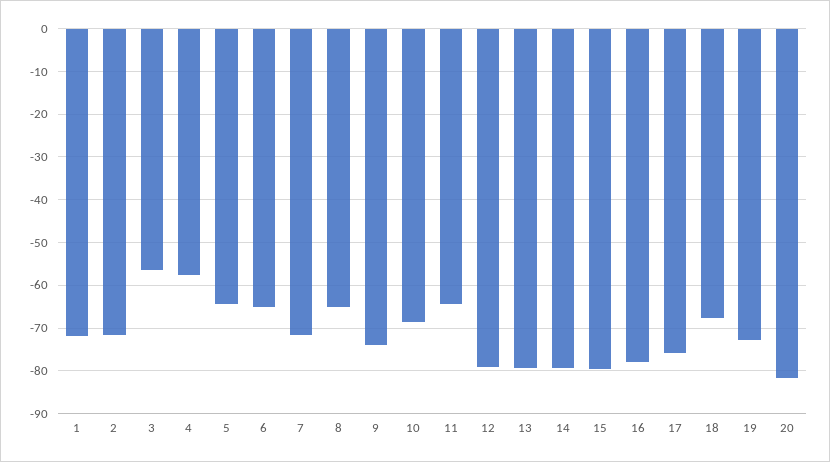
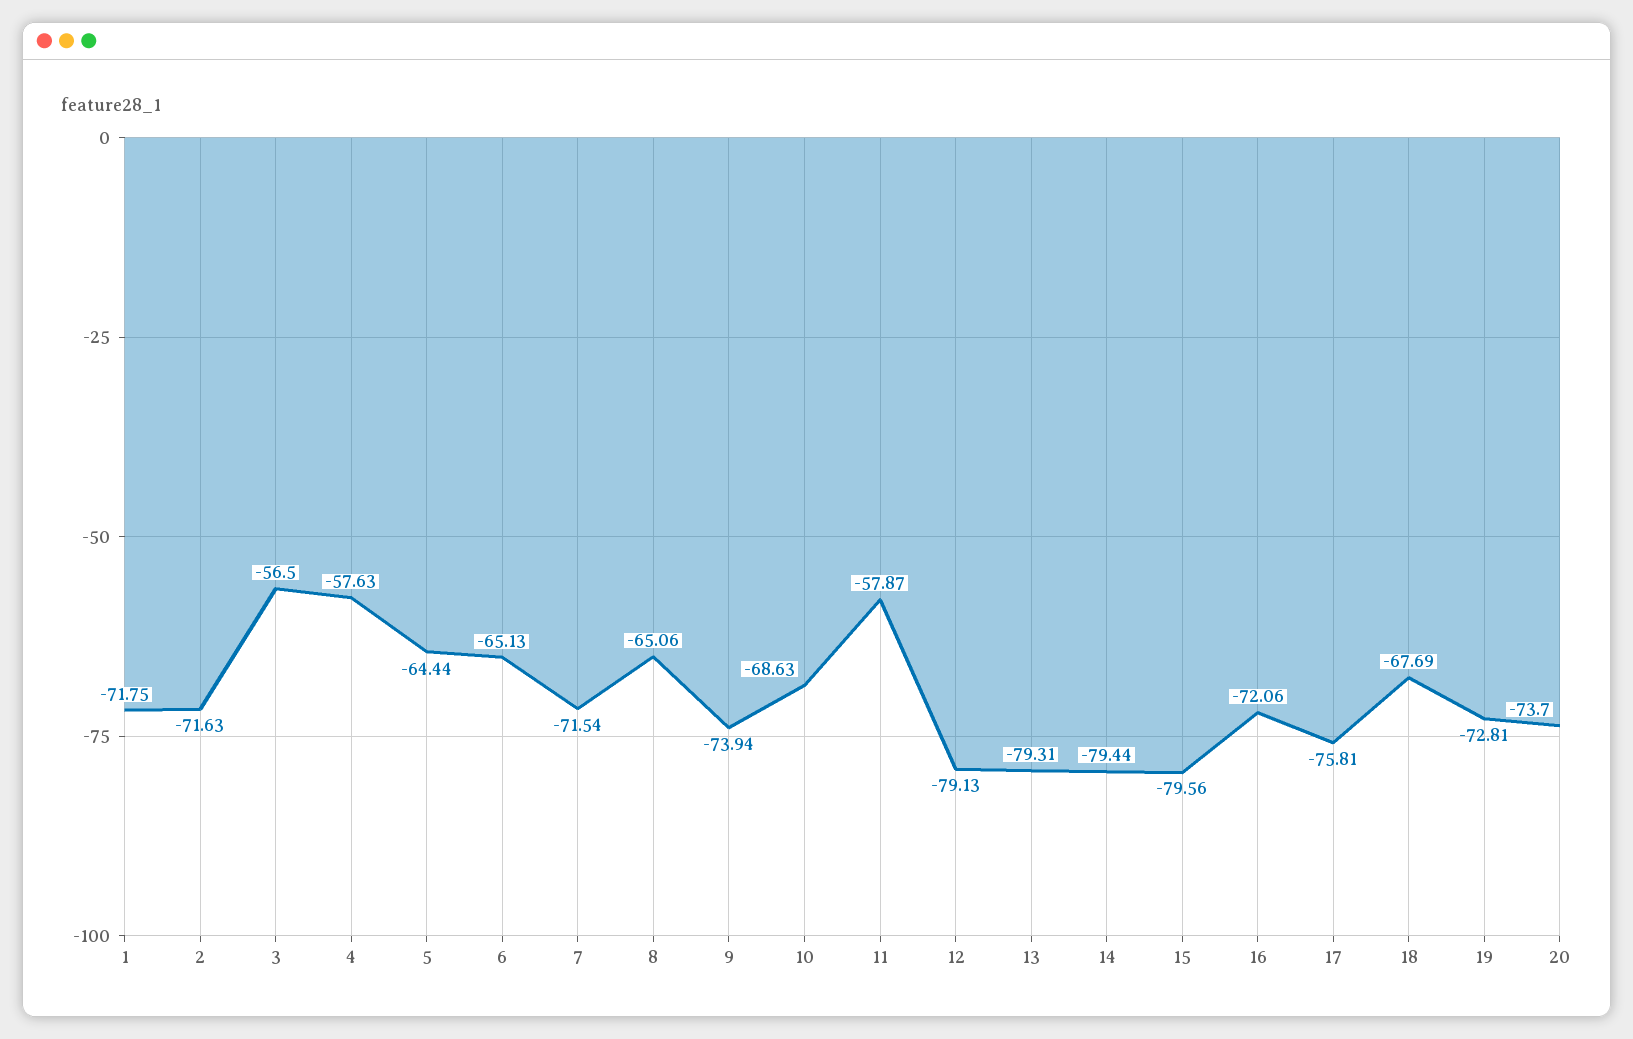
11: -64 -> -57.87
16: -78 -> -72.06
20: -82 -> -73.7

